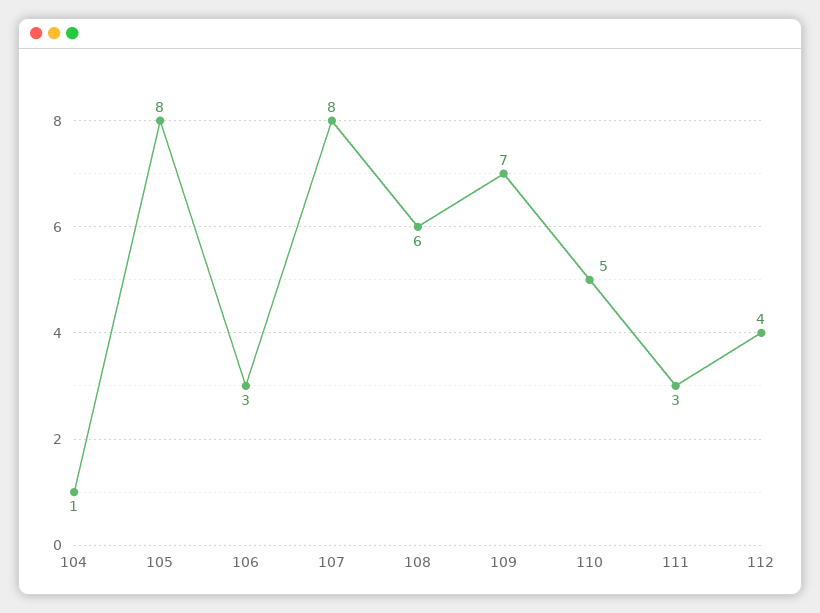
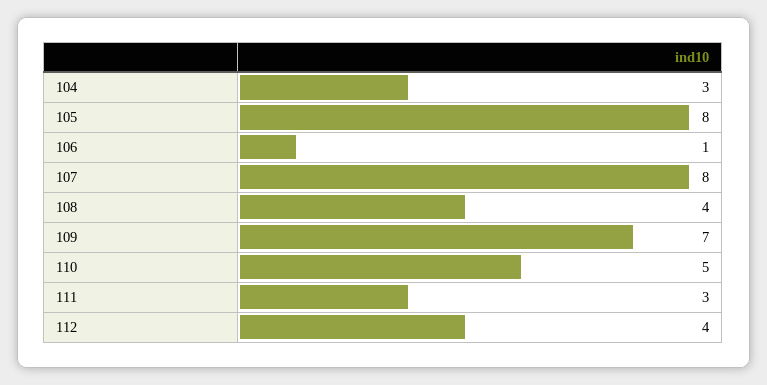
104: 1 -> 3
106: 3 -> 1
108: 6 -> 4

